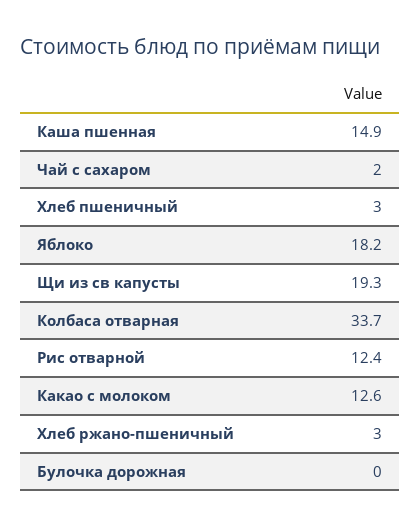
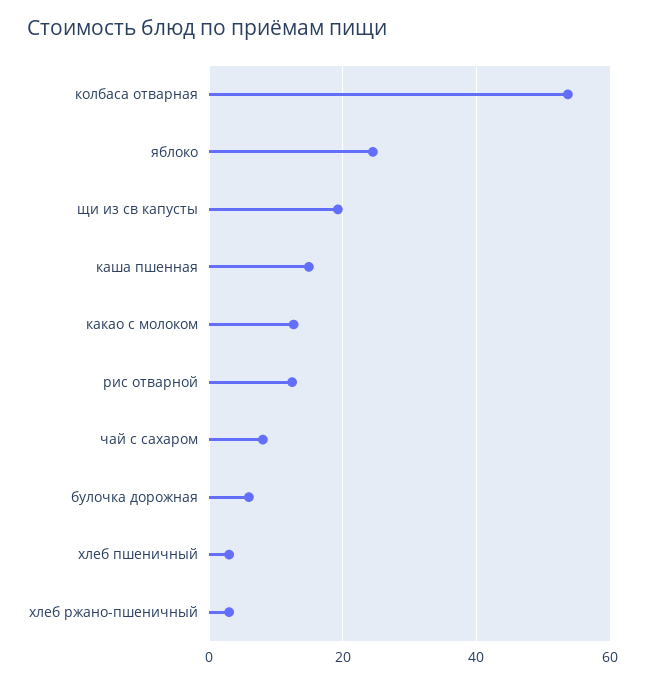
Чай с сахаром: 2 -> 8
Яблоко: 18.2 -> 24
Колбаса отварная: 33.7 -> 54
Булочка дорожная: 0 -> 6

